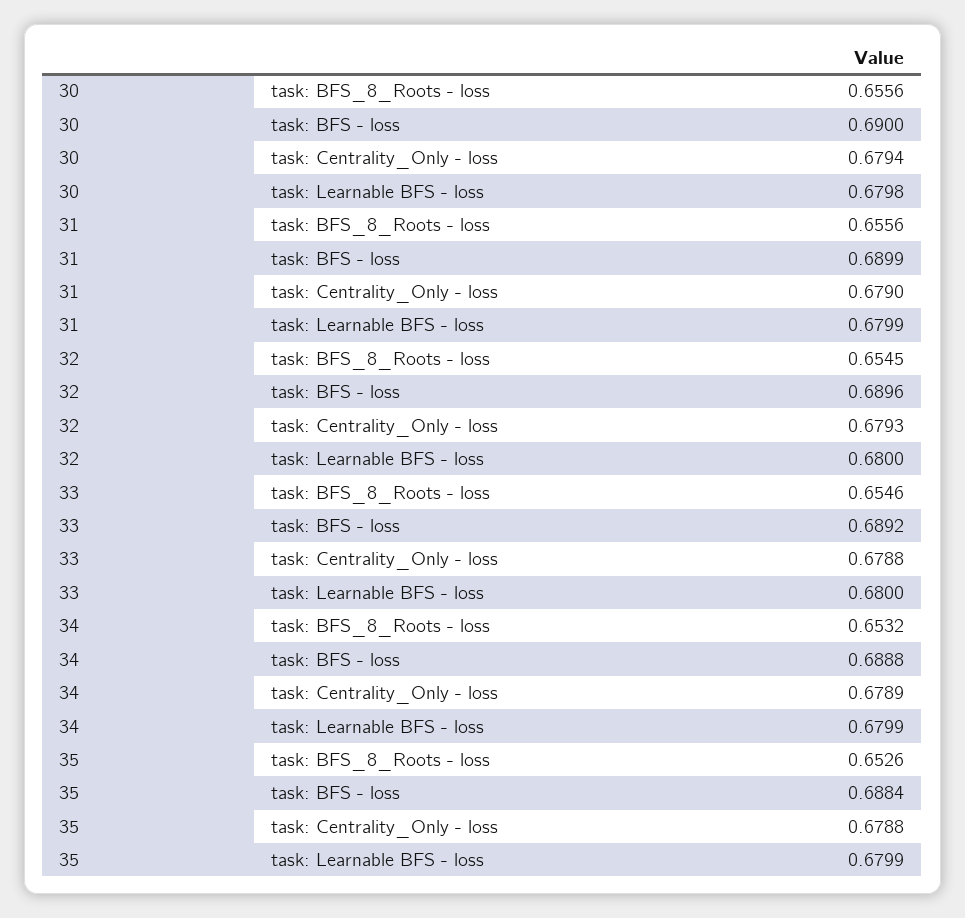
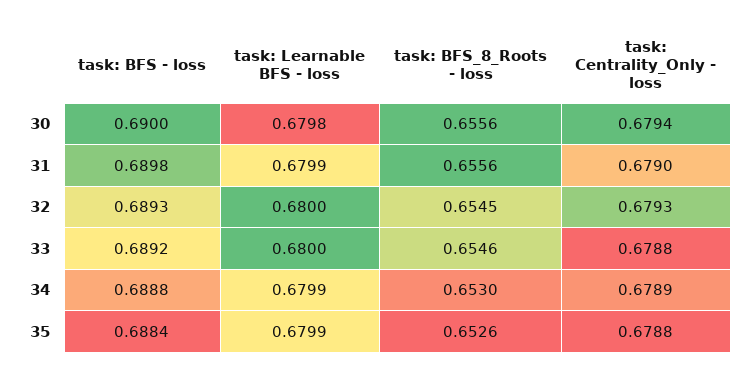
31, task: BFS - loss: 0.6899 -> 0.6898
32, task: BFS - loss: 0.6896 -> 0.6893
34, task: BFS_8_Roots - loss: 0.6532 -> 0.653

